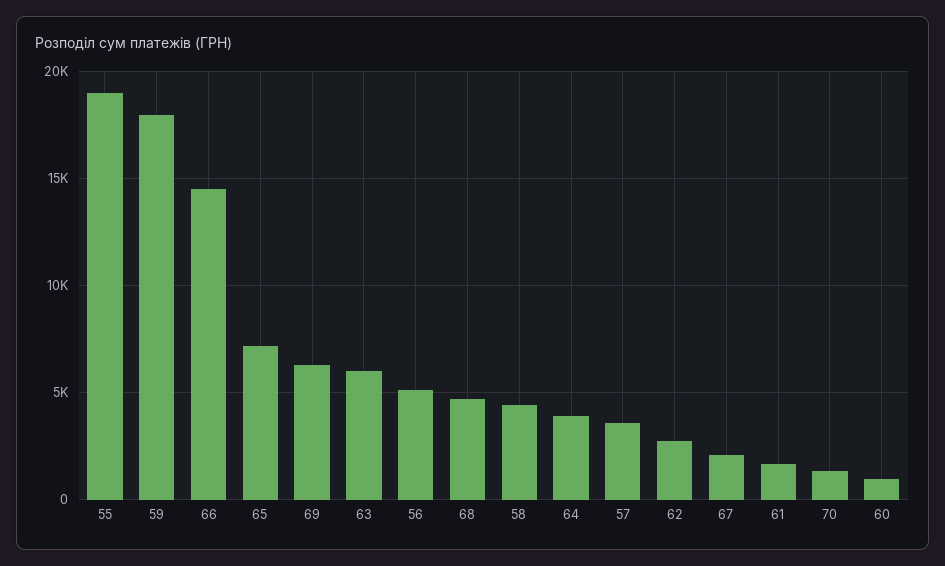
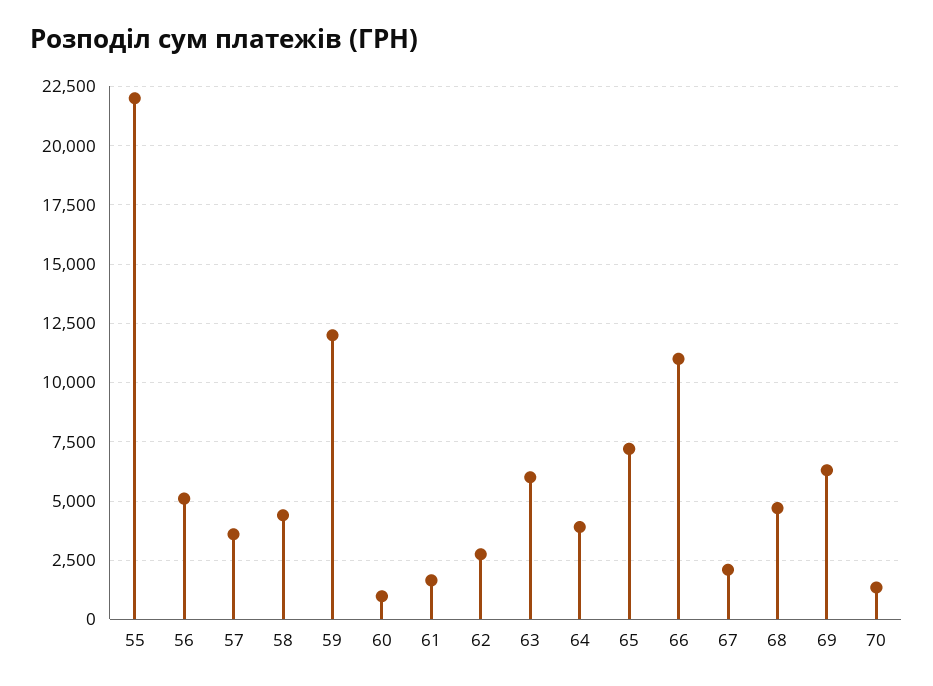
55: 19000 -> 22000
59: 18000 -> 12000
66: 14500 -> 11000

